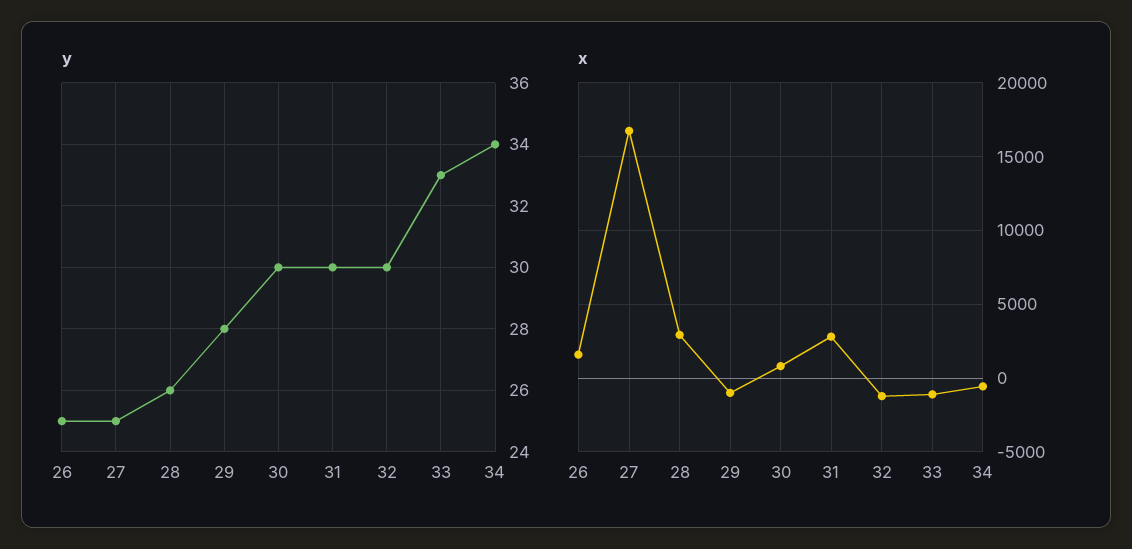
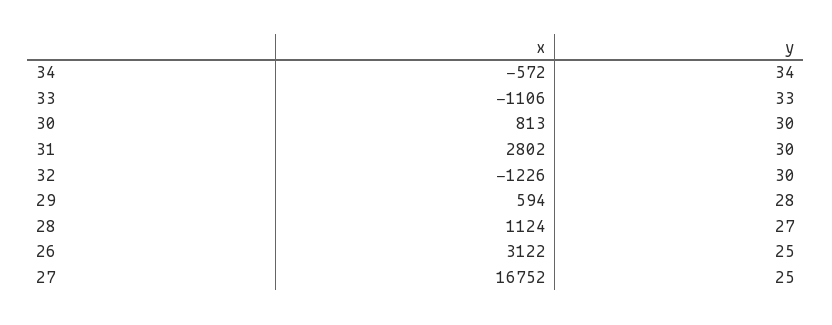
y, 28: 26 -> 27
x, 26: 1500 -> 3122
x, 28: 3000 -> 1124
x, 29: -1000 -> 594

